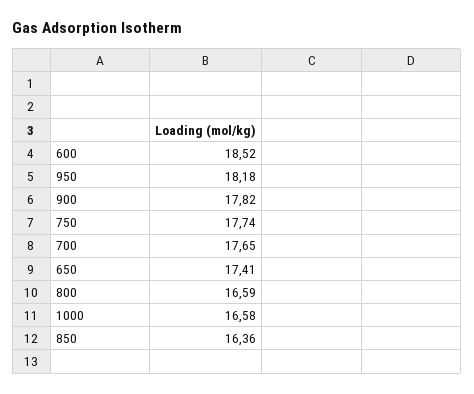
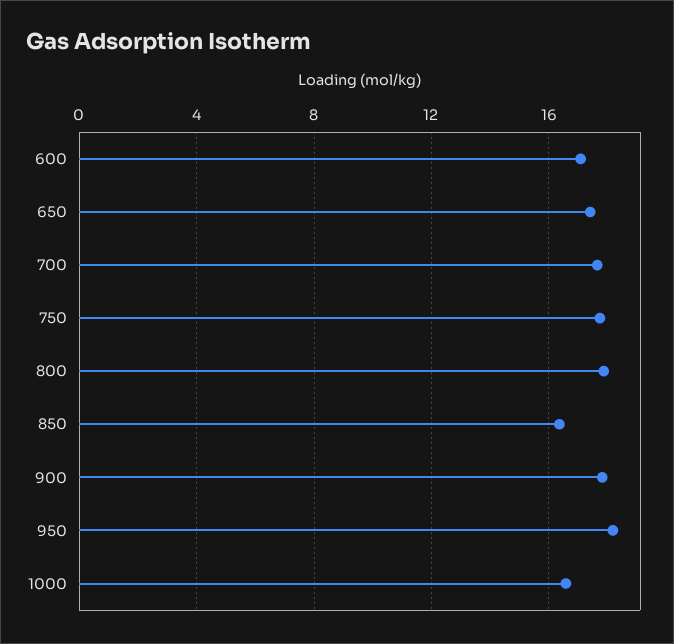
600: 18.52 -> 17
800: 16.59 -> 18

